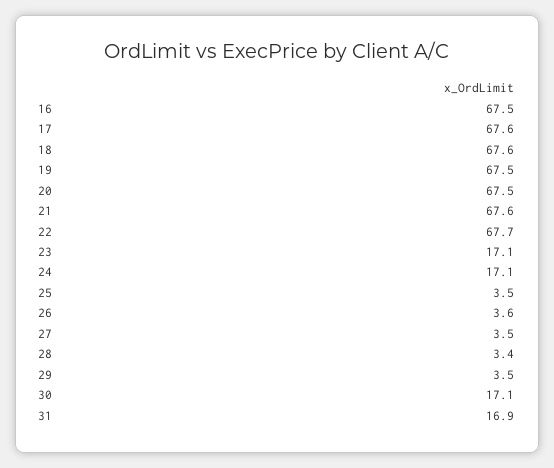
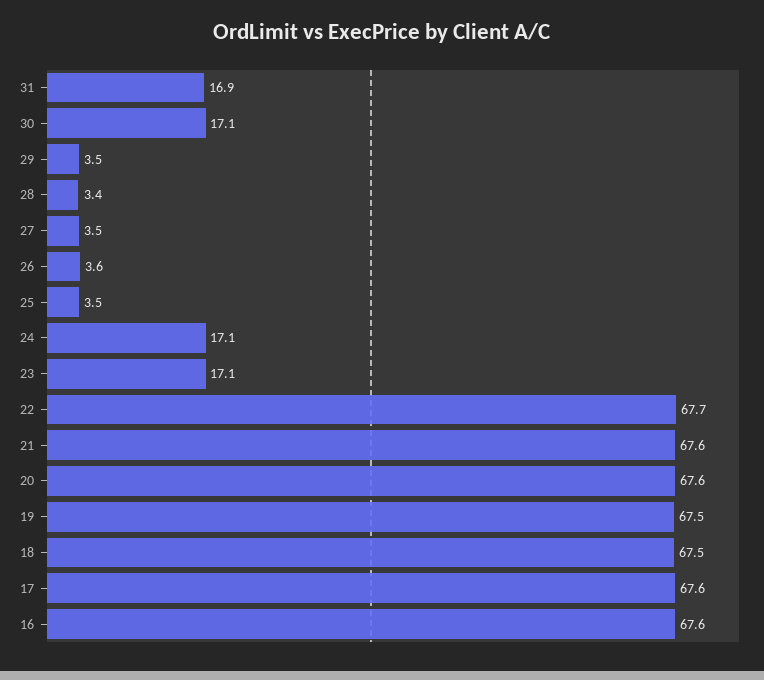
16: 67.5 -> 67.6
18: 67.6 -> 67.5
20: 67.5 -> 67.6

